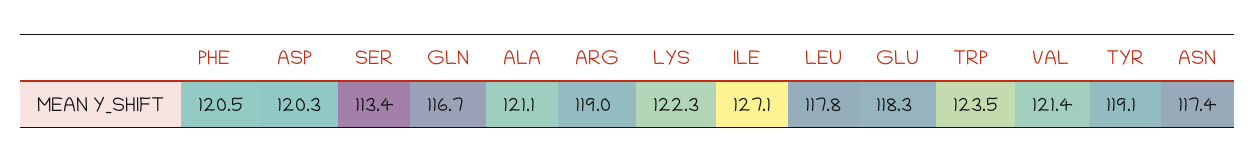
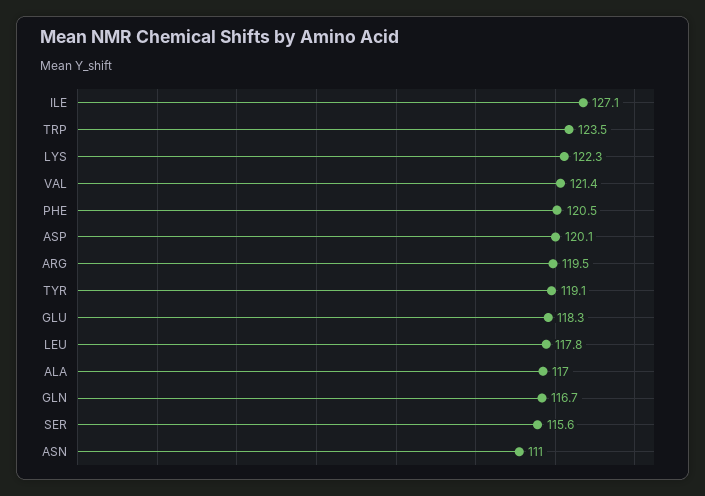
ASP: 120.3 -> 120.1
SER: 113.4 -> 115.6
ALA: 121.1 -> 117
ARG: 119 -> 119.5
ASN: 117.4 -> 111

